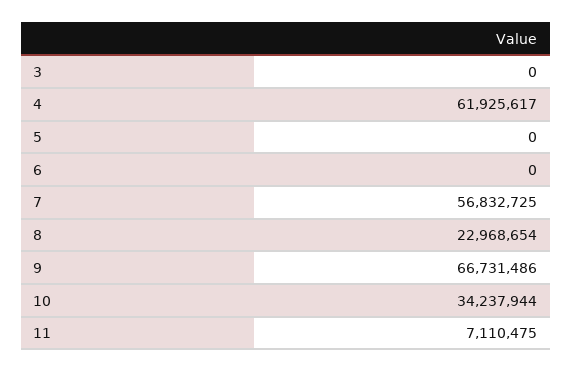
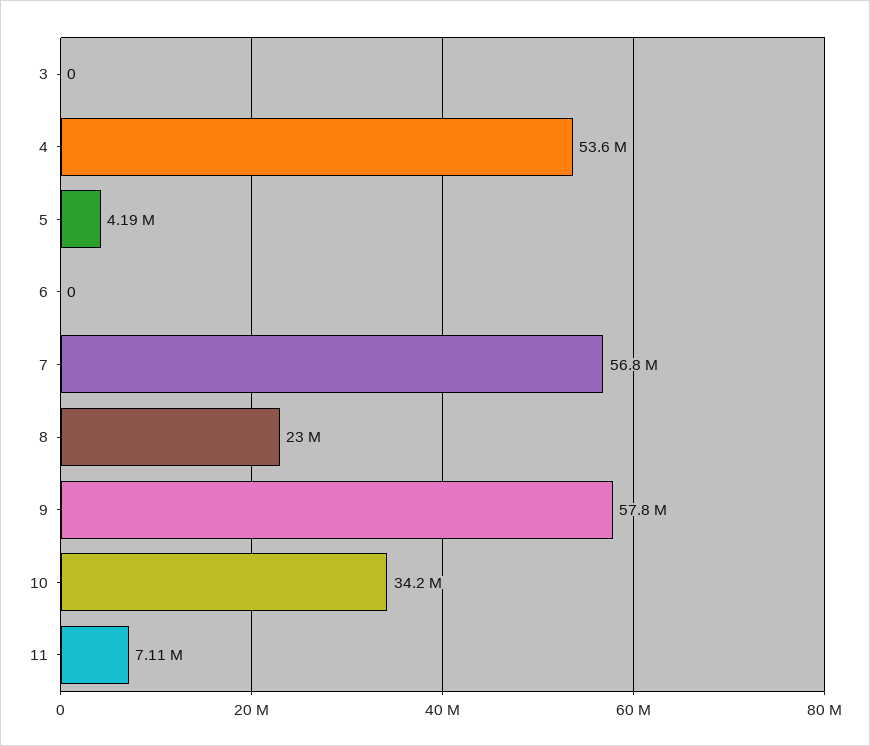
4: 61925617 -> 53600000
5: 0 -> 4190000
9: 66731486 -> 57800000

